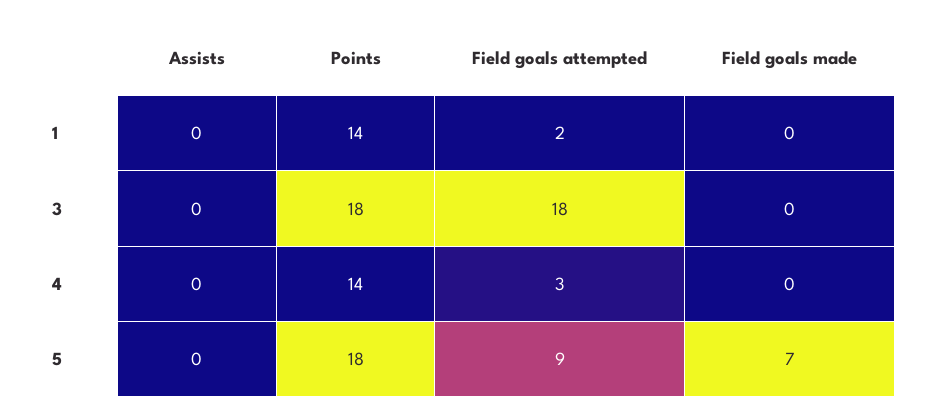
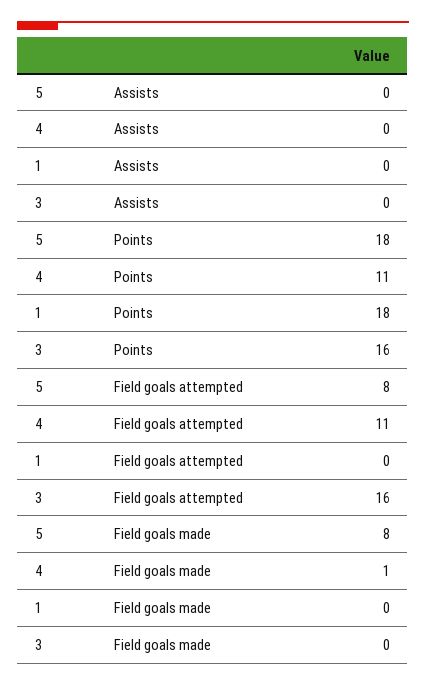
Points, 1: 14 -> 18
Field goals attempted, 1: 2 -> 0
Points, 3: 18 -> 16
Field goals attempted, 3: 18 -> 16
Points, 4: 14 -> 11
Field goals attempted, 4: 3 -> 11
Field goals made, 4: 0 -> 1
Field goals attempted, 5: 9 -> 8
Field goals made, 5: 7 -> 8

